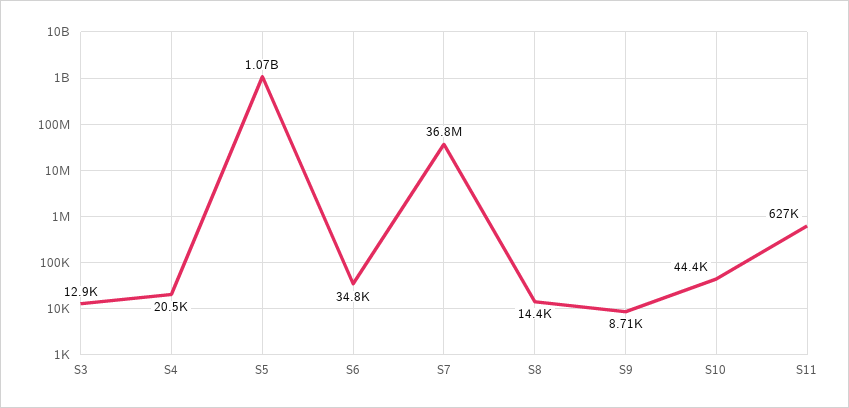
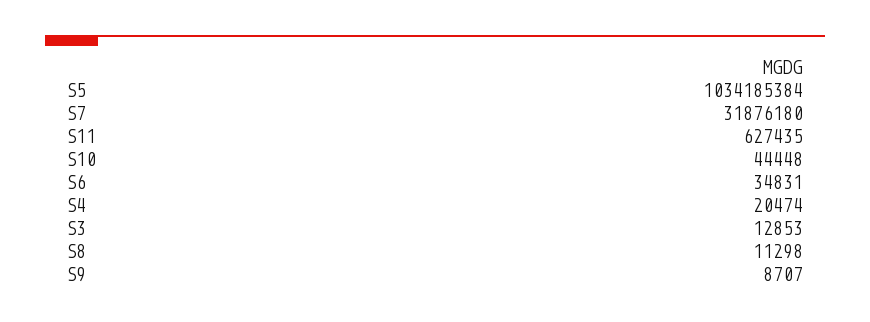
S5: 1070000000 -> 1034185384
S7: 36800000 -> 31876180
S8: 14400 -> 11298

